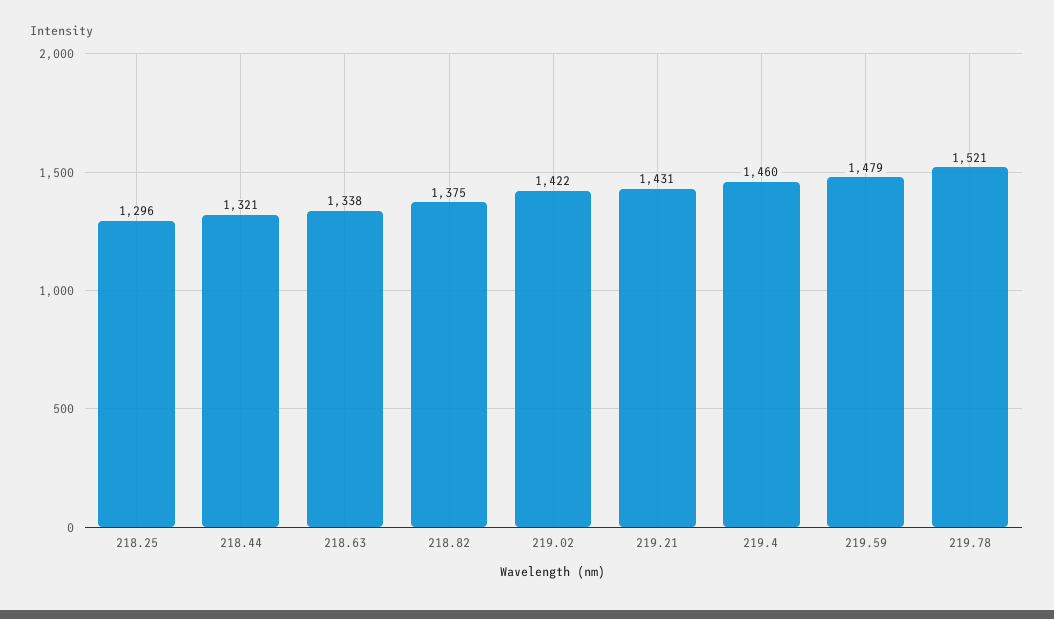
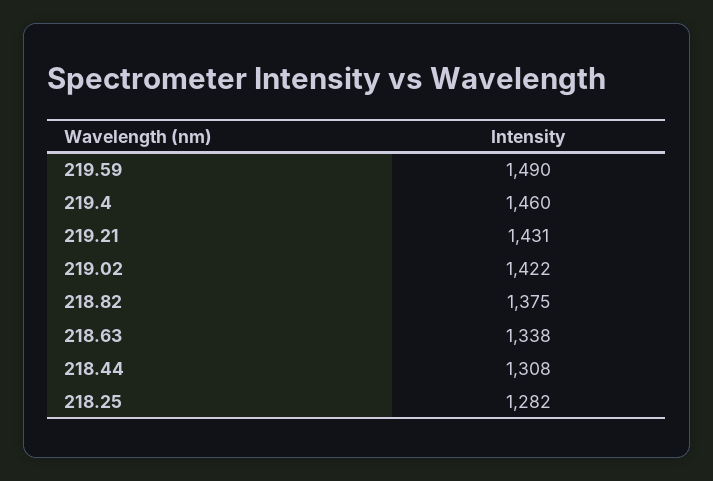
218.25: 1296 -> 1282
218.44: 1321 -> 1308
219.59: 1479 -> 1490
219.78: 1521 -> none

